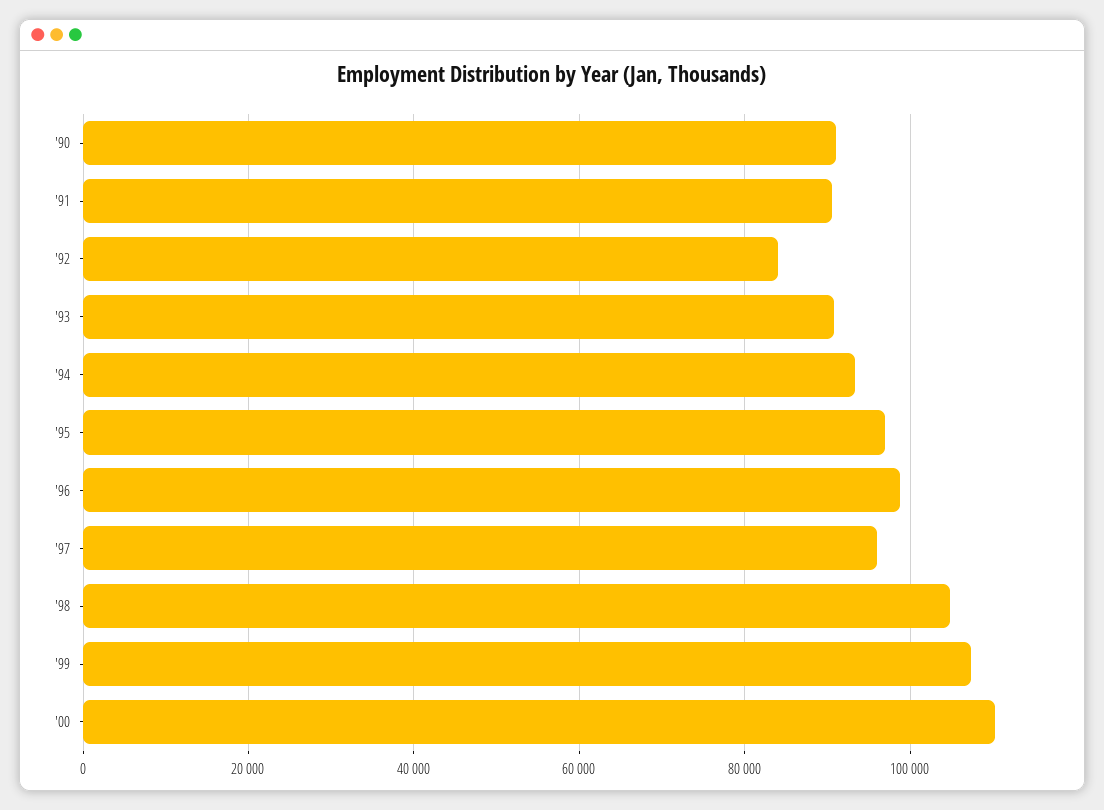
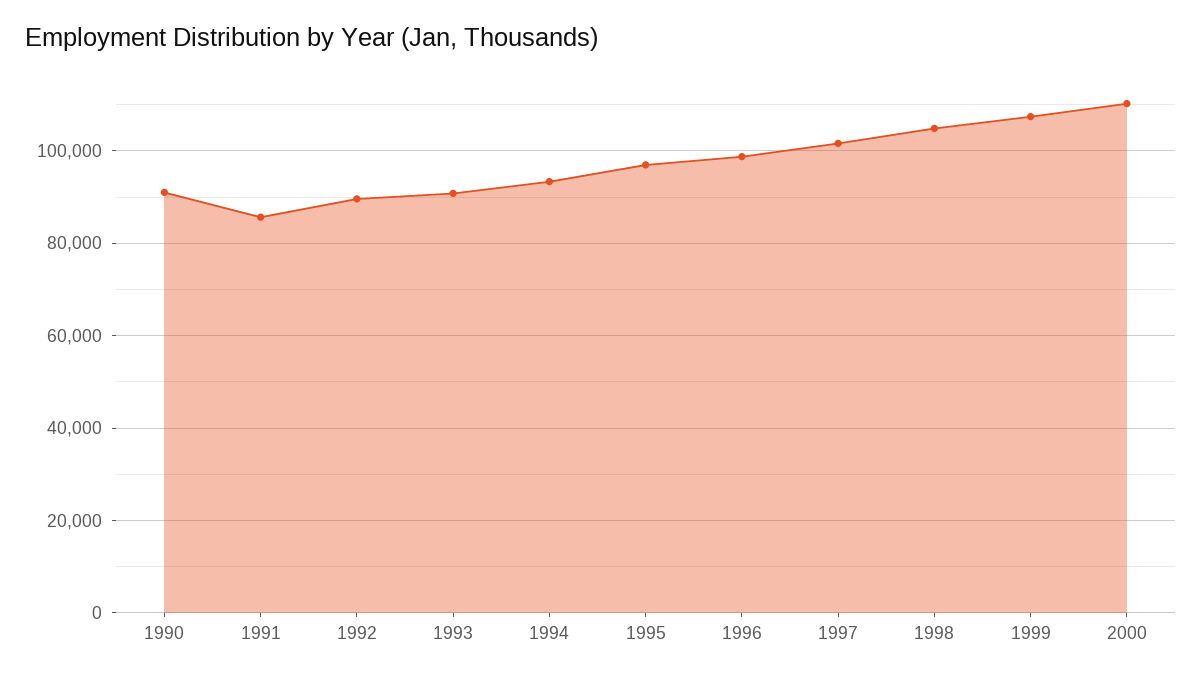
'91: 90000 -> 86000
'92: 84000 -> 90000
'97: 96000 -> 102000

